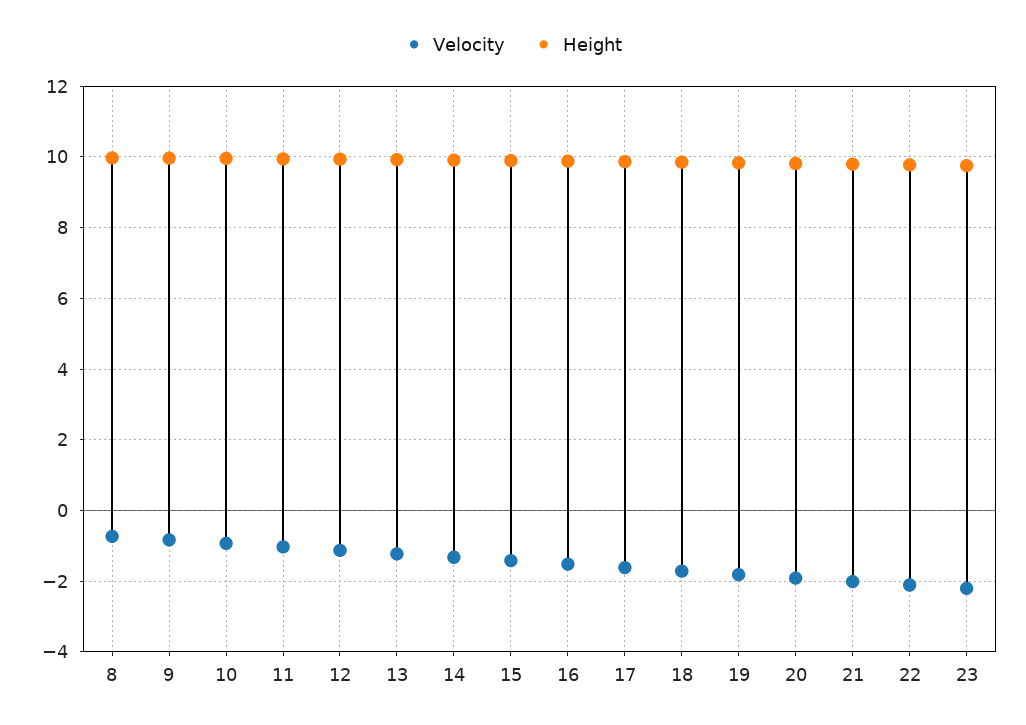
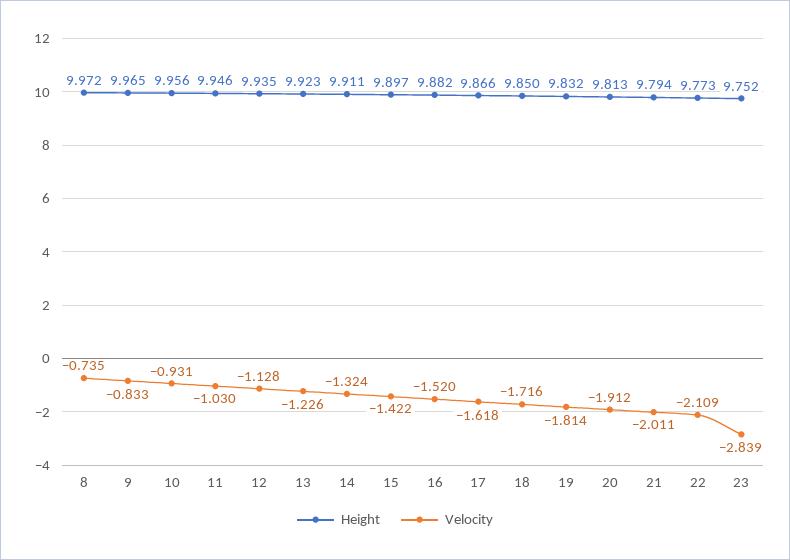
Velocity, 23: -2.2 -> -2.839

